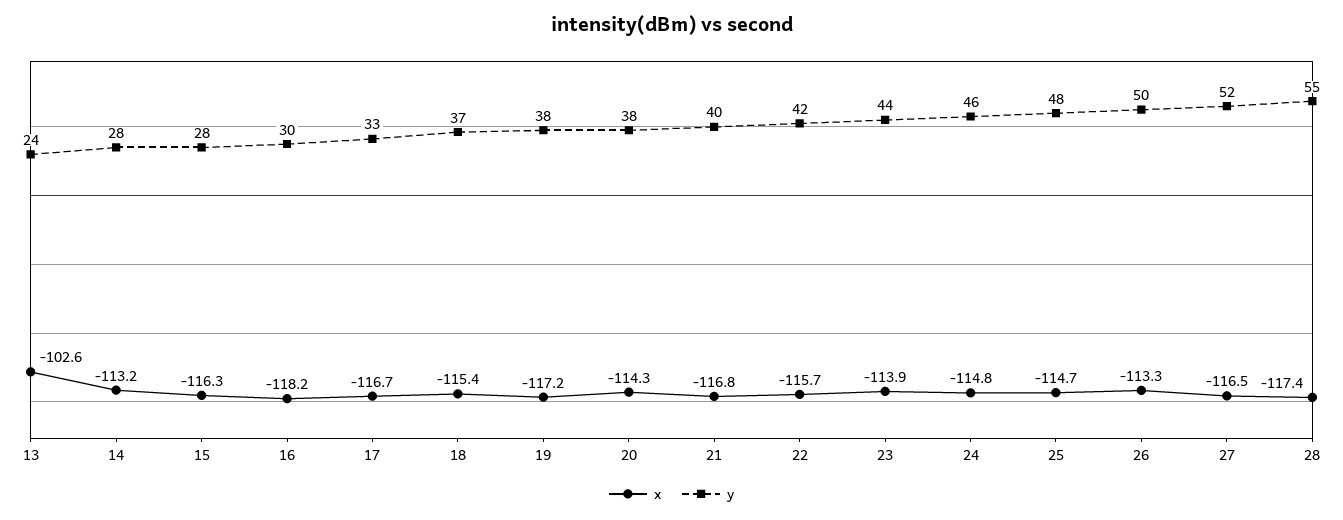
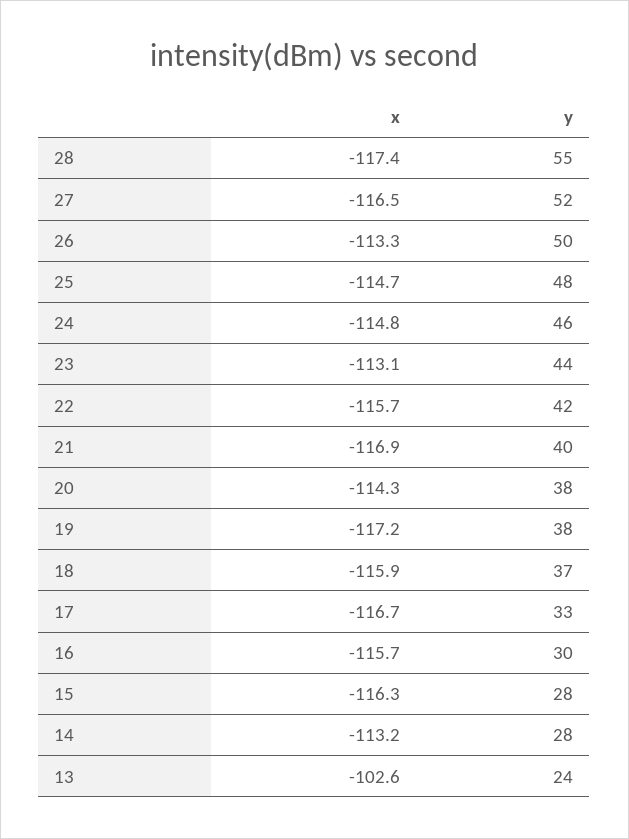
x, 16: -118.2 -> -115.7
x, 18: -115.4 -> -115.9
x, 21: -116.8 -> -116.9
x, 23: -113.9 -> -113.1

